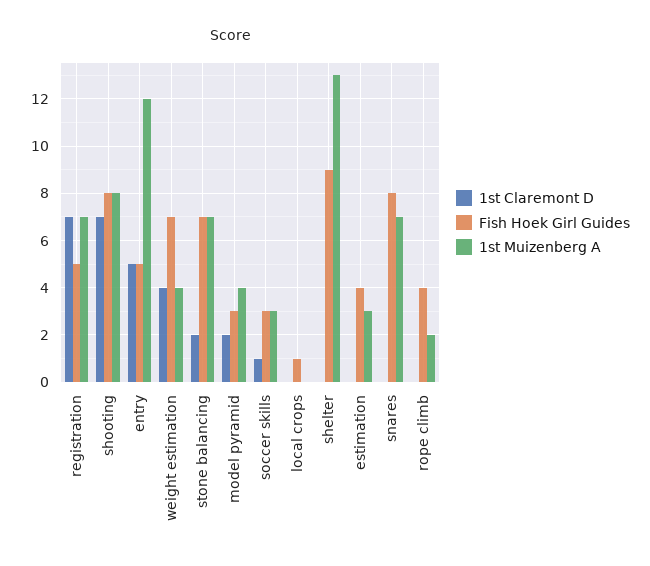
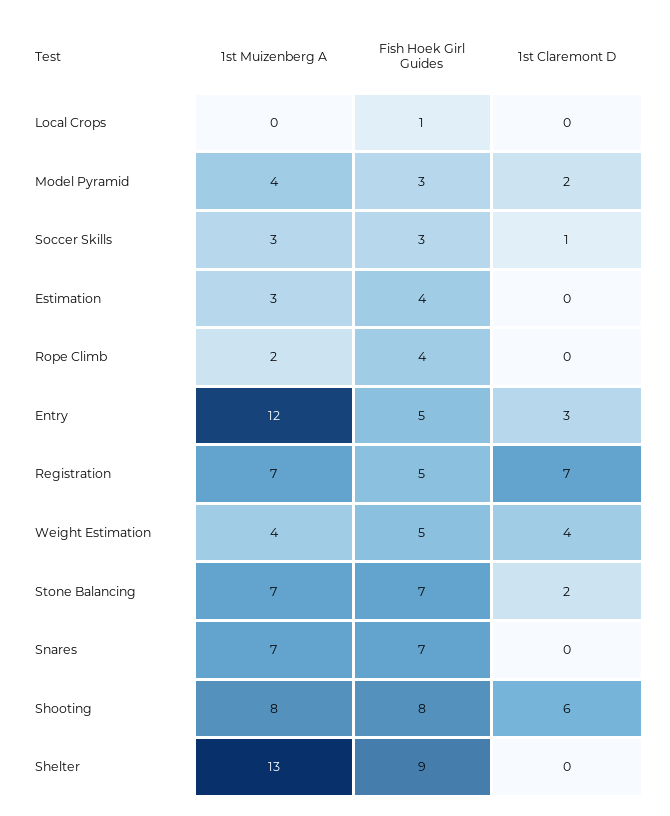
1st Claremont D, shooting: 7 -> 6
1st Claremont D, entry: 5 -> 3
Fish Hoek Girl Guides, weight estimation: 7 -> 5
Fish Hoek Girl Guides, snares: 8 -> 7

